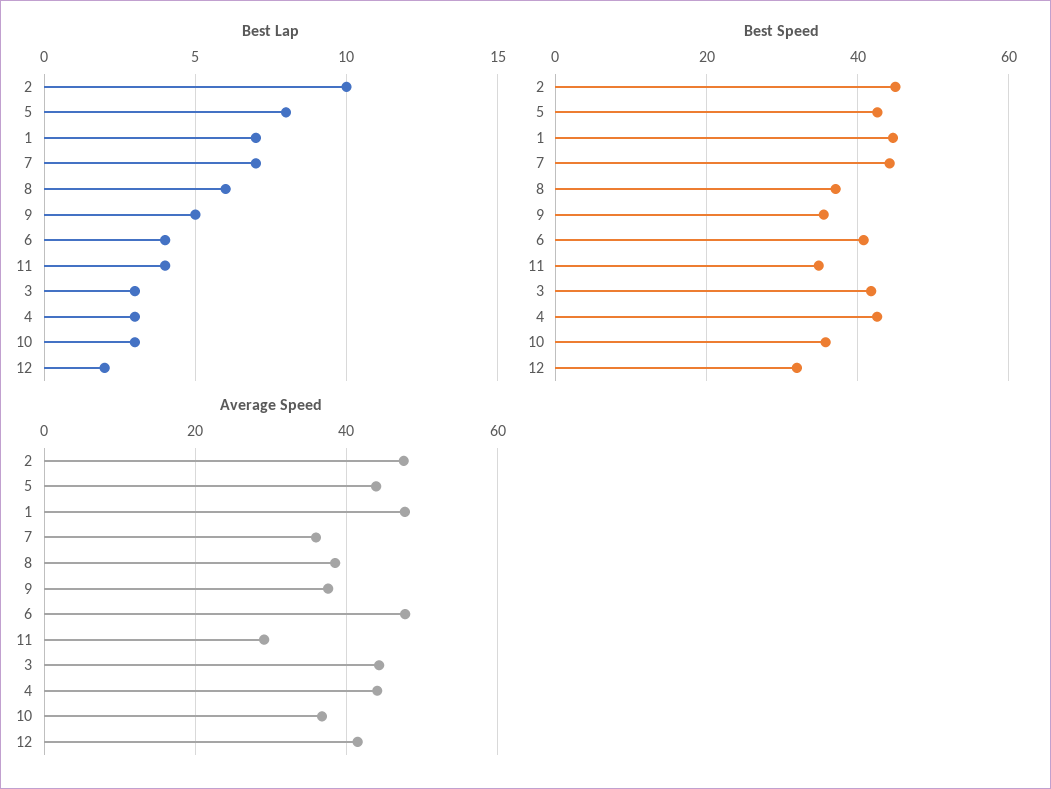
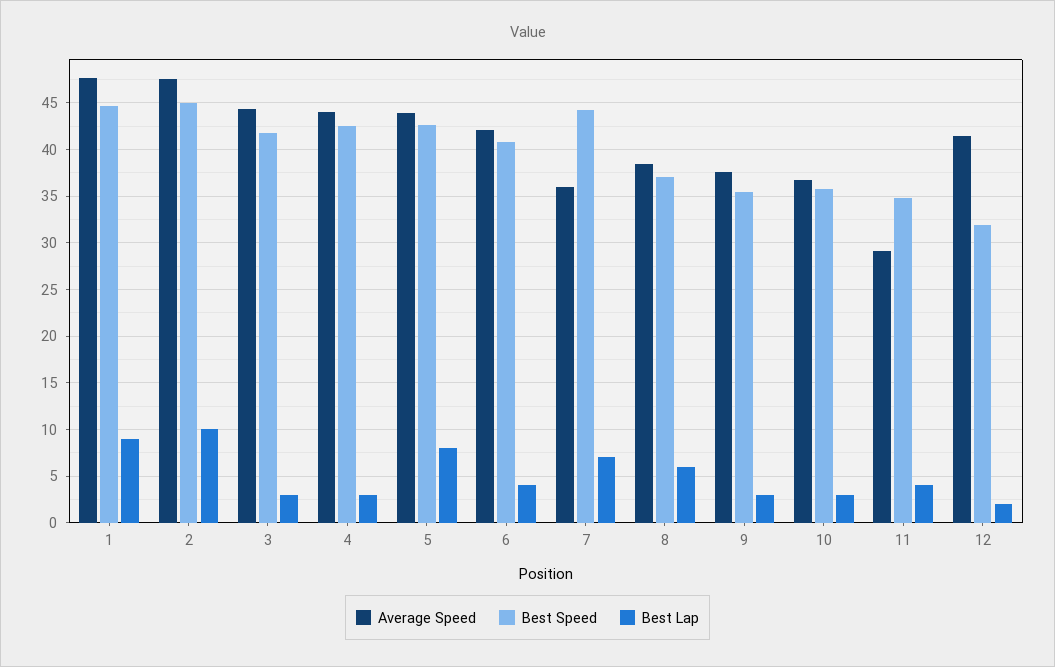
Best Lap, 1: 7 -> 9
Best Lap, 9: 5 -> 3
Average Speed, 6: 48 -> 42

